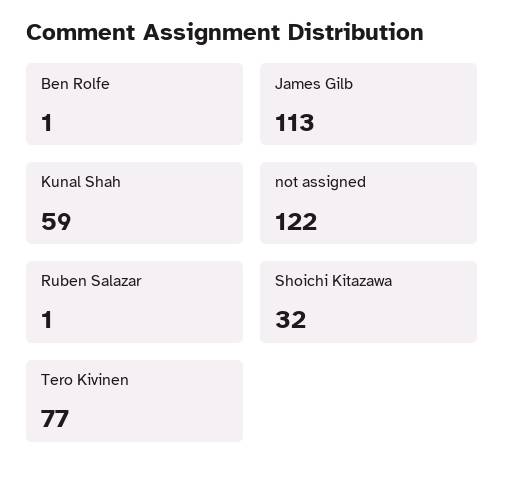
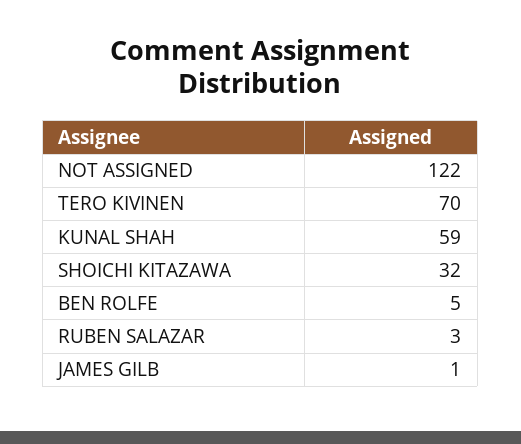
Ben Rolfe: 1 -> 5
James Gilb: 113 -> 1
Ruben Salazar: 1 -> 3
Tero Kivinen: 77 -> 70

